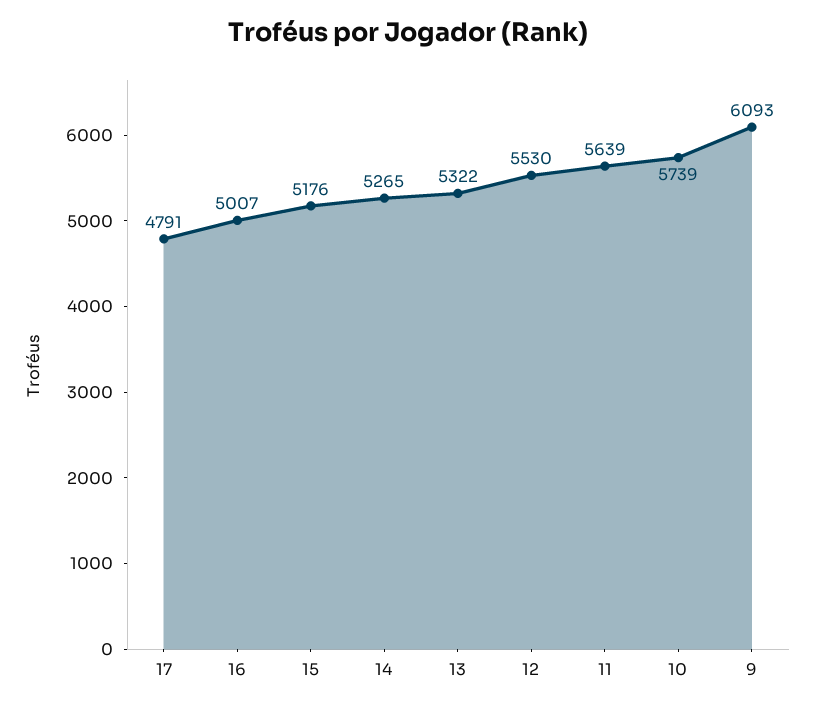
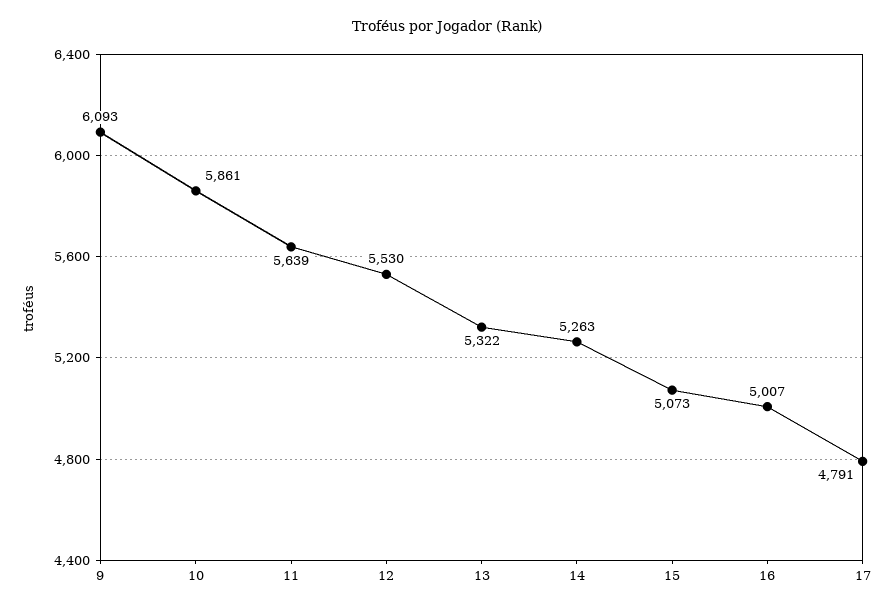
15: 5176 -> 5073
14: 5265 -> 5263
10: 5739 -> 5861

